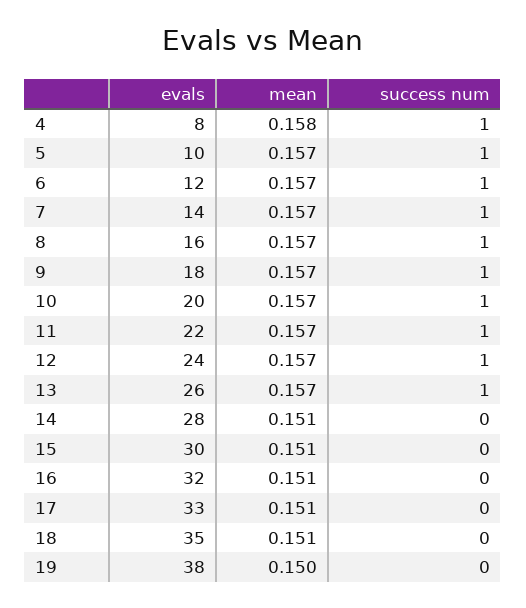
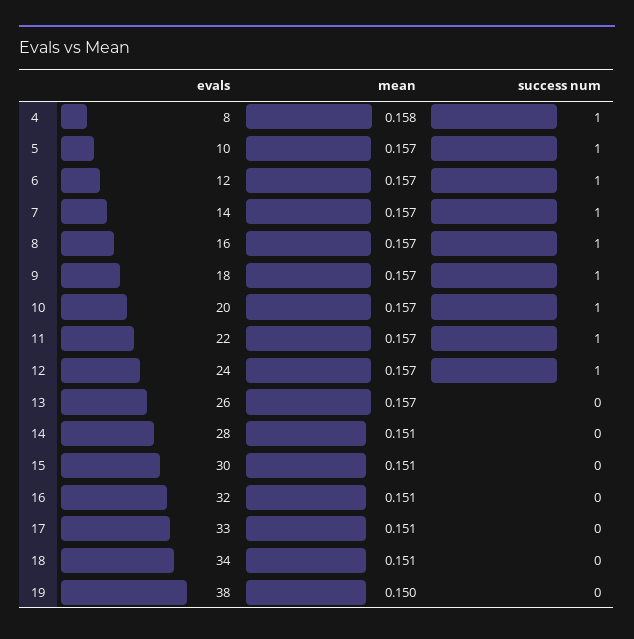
success num, 13: 1 -> 0
evals, 18: 35 -> 34

